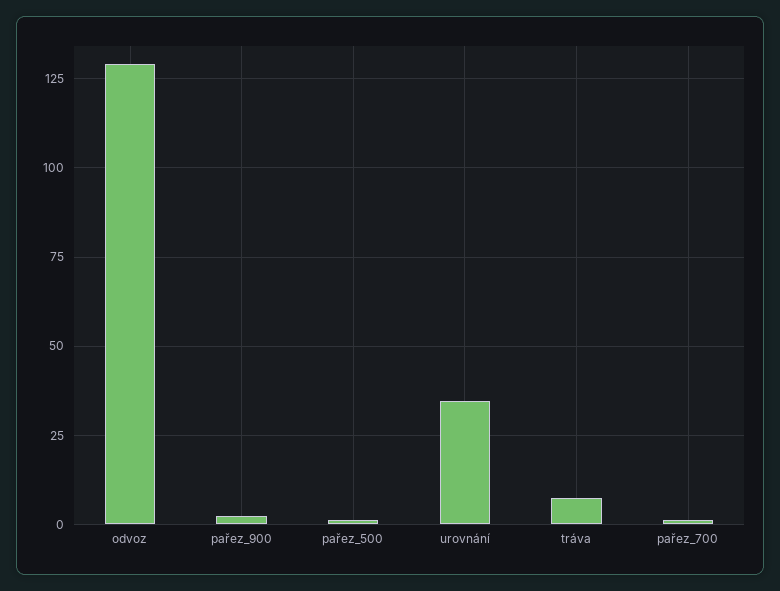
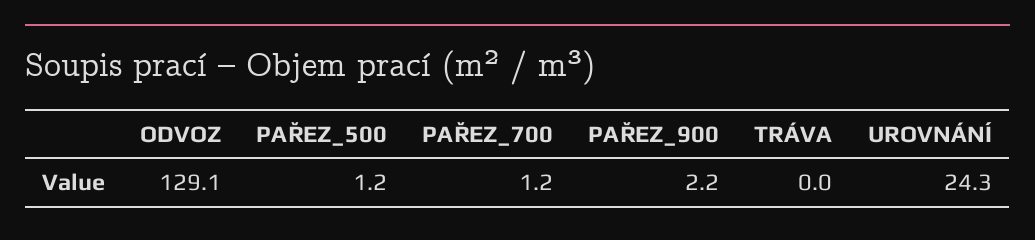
urovnání: 35 -> 24.3
tráva: 7.5 -> 0

